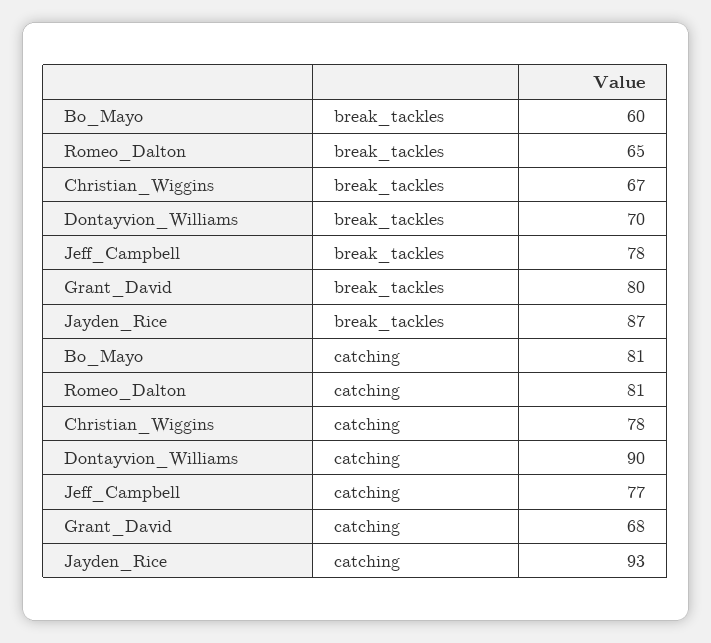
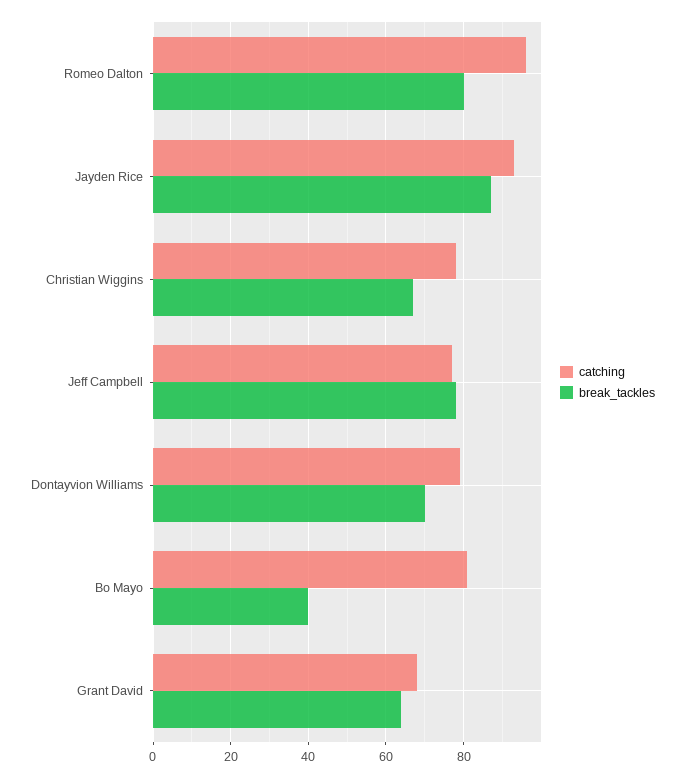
break_tackles, Bo_Mayo: 60 -> 40
break_tackles, Romeo_Dalton: 65 -> 80
break_tackles, Grant_David: 80 -> 65
catching, Romeo_Dalton: 81 -> 95
catching, Dontayvion_Williams: 90 -> 80

